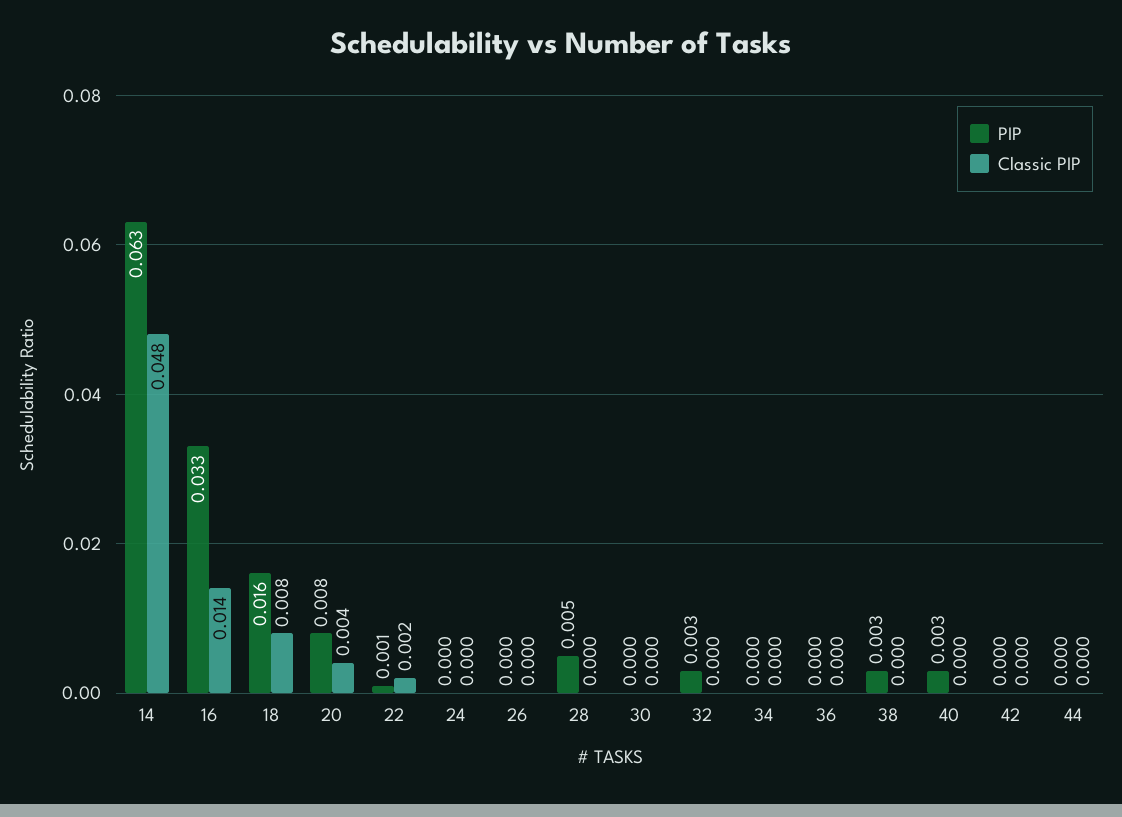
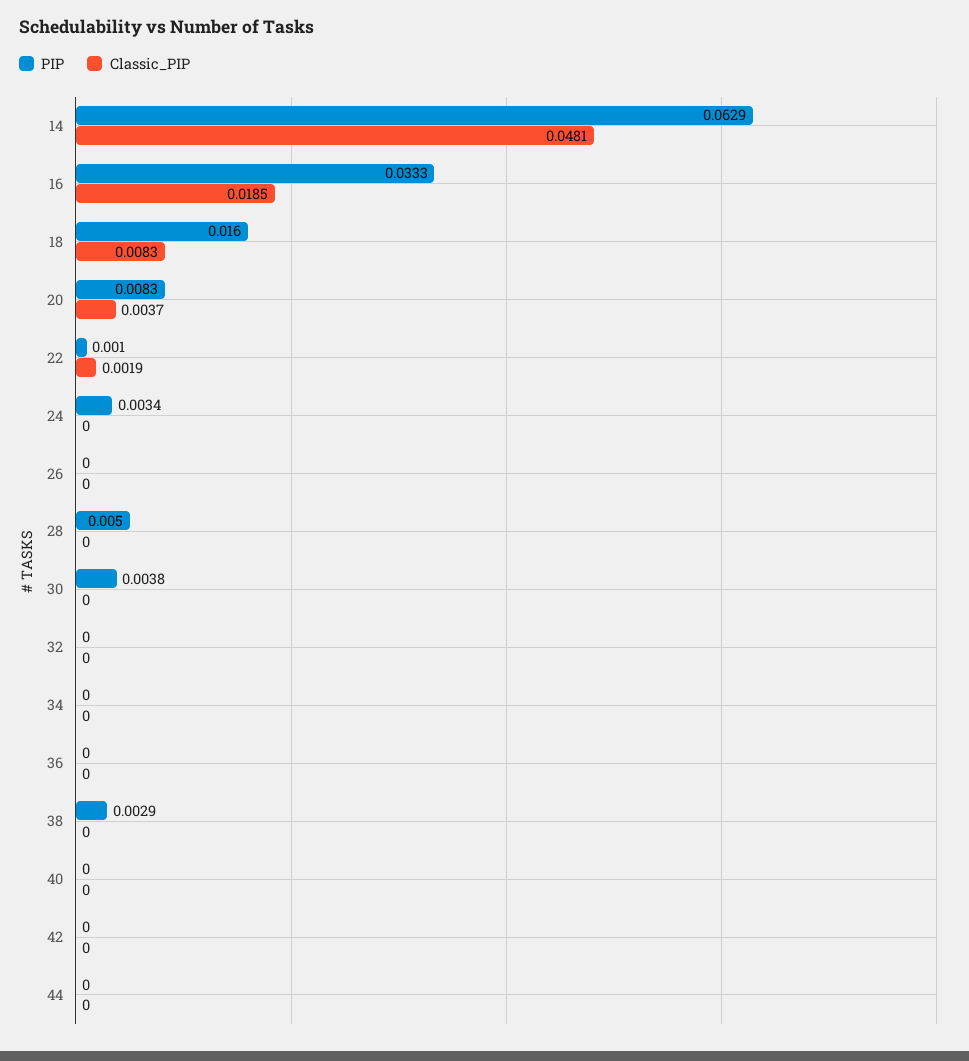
Classic PIP, 16: 0.014 -> 0.0185
PIP, 24: 0 -> 0.0034
PIP, 30: 0 -> 0.0038
PIP, 32: 0.003 -> 0
PIP, 40: 0.003 -> 0

